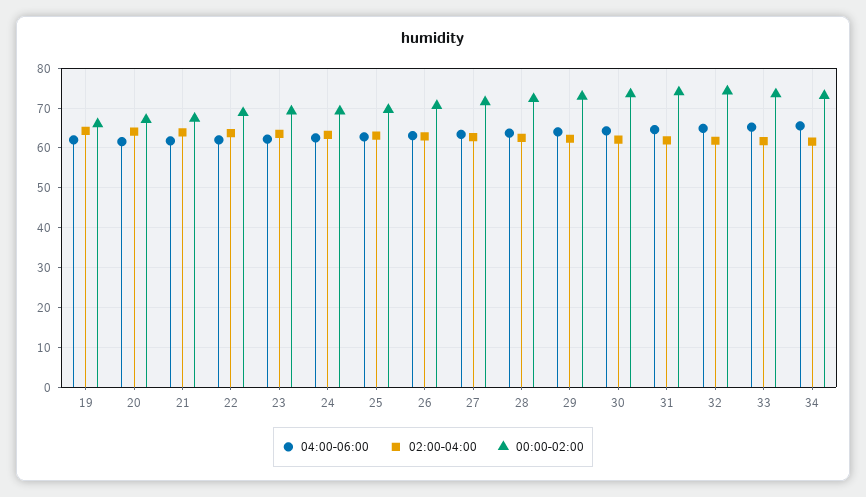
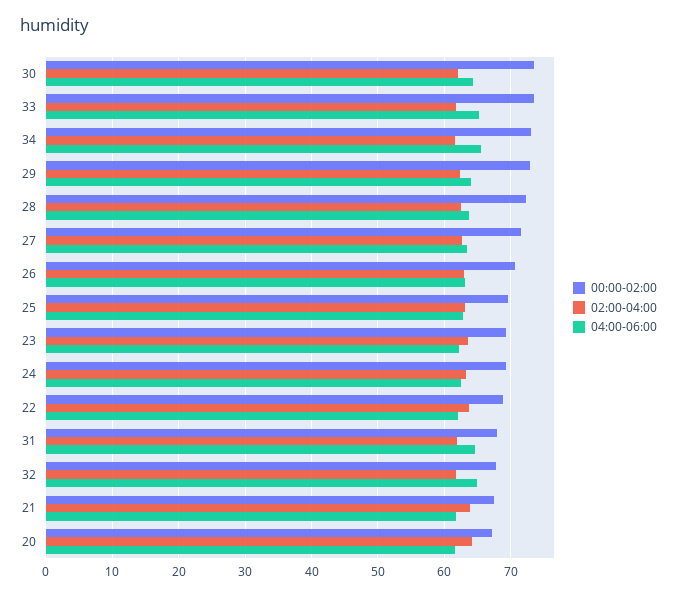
04:00-06:00, 19: 62 -> none
02:00-04:00, 19: 64 -> none
00:00-02:00, 19: 66 -> none
00:00-02:00, 31: 74 -> 68
00:00-02:00, 32: 74 -> 68

